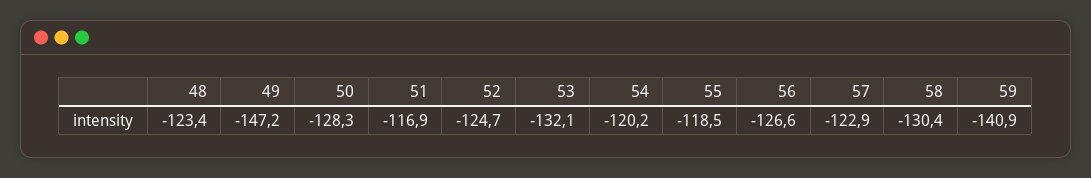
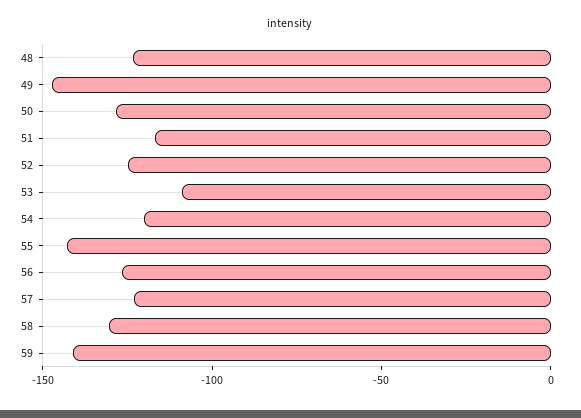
53: -132.1 -> -110
55: -118.5 -> -140

